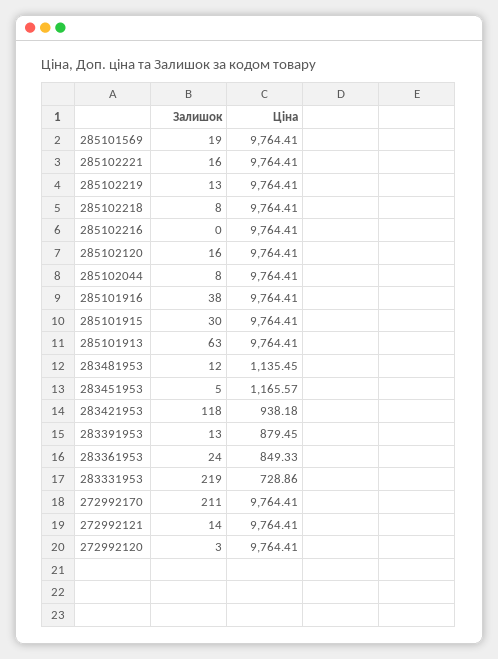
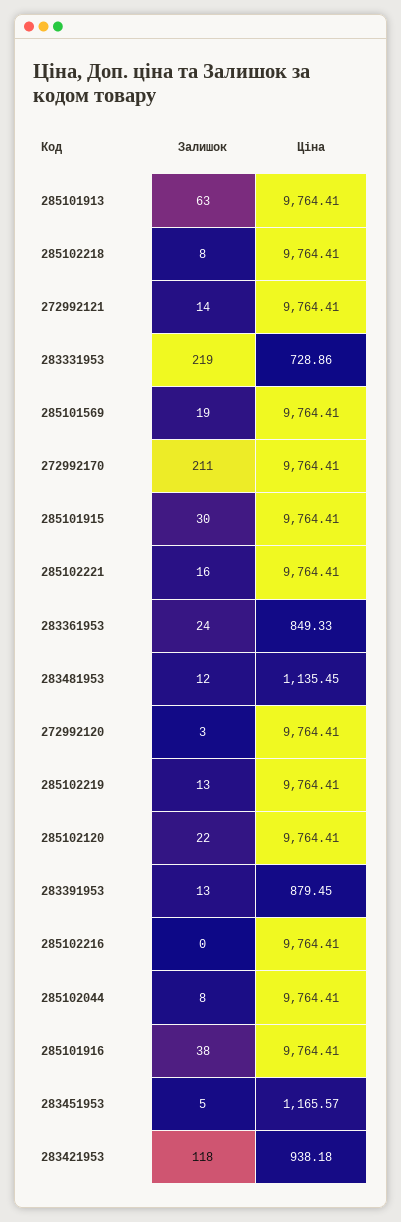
Залишок, 285102120: 16 -> 22

